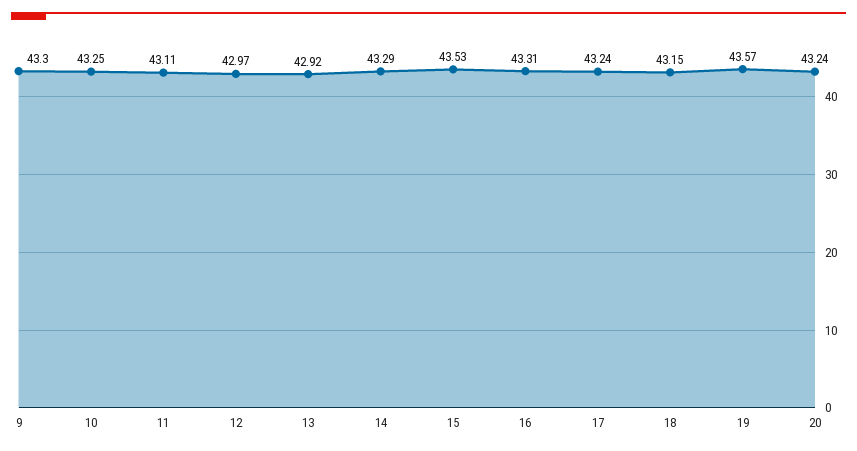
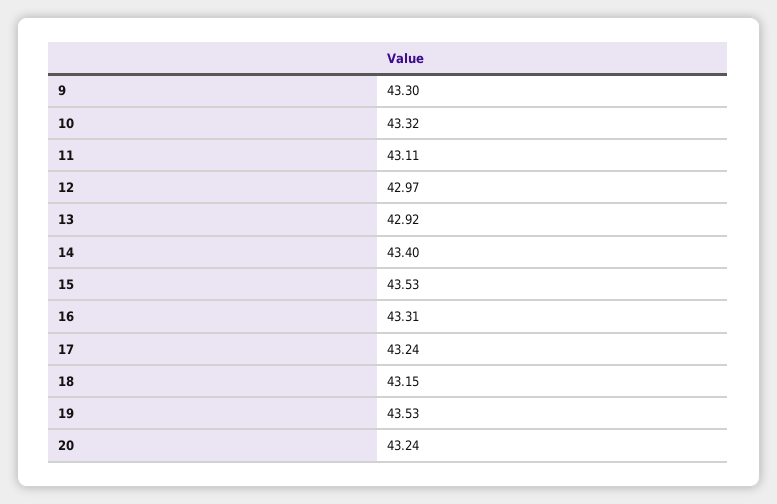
10: 43.25 -> 43.32
14: 43.29 -> 43.4
19: 43.57 -> 43.53

